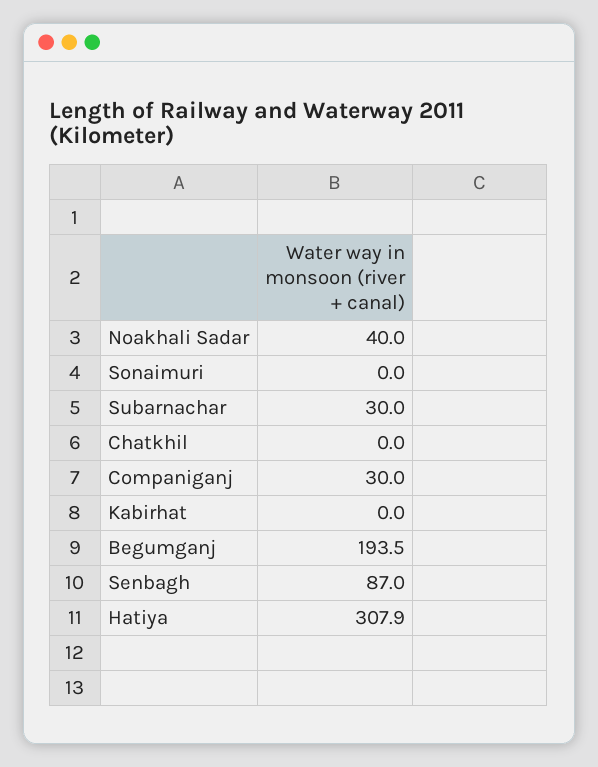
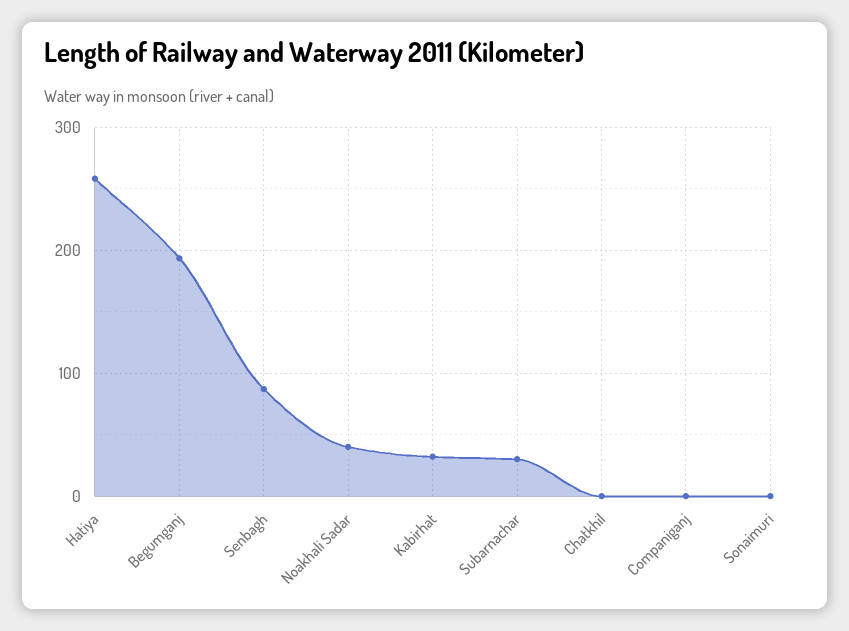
Companiganj: 30 -> 0
Kabirhat: 0 -> 30
Hatiya: 307.9 -> 260

